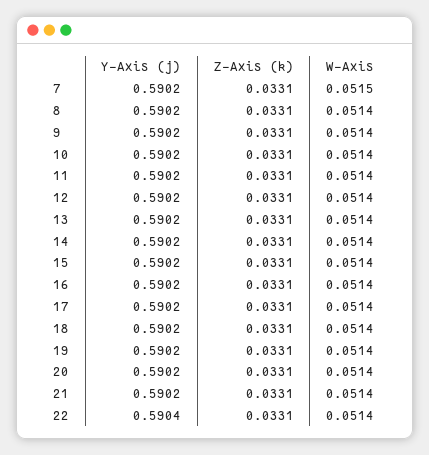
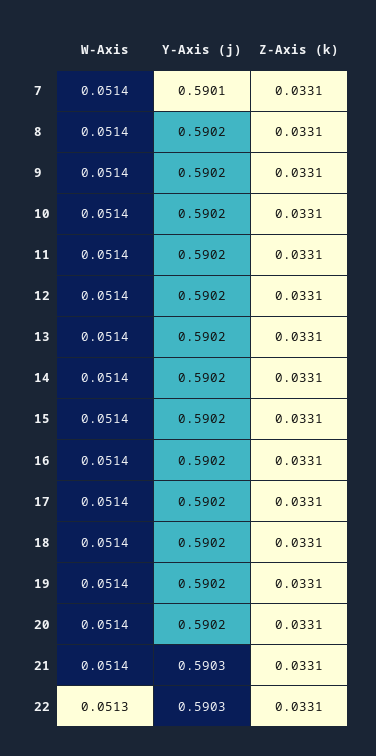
Y-Axis (j), 7: 0.5902 -> 0.5901
W-Axis, 7: 0.0515 -> 0.0514
Y-Axis (j), 21: 0.5902 -> 0.5903
Y-Axis (j), 22: 0.5904 -> 0.5903
W-Axis, 22: 0.0514 -> 0.0513

